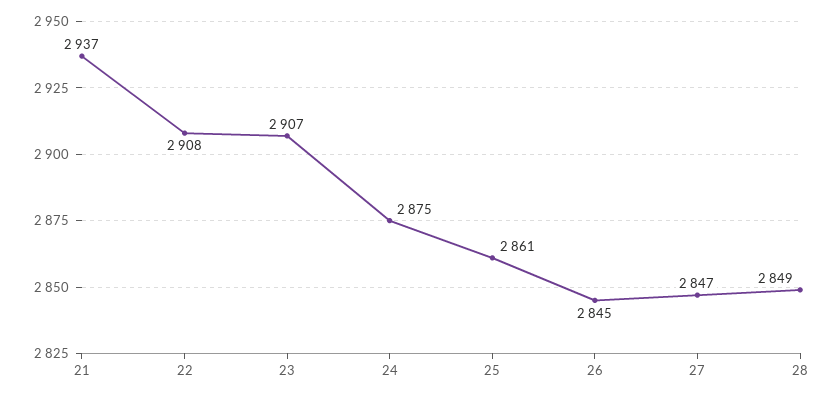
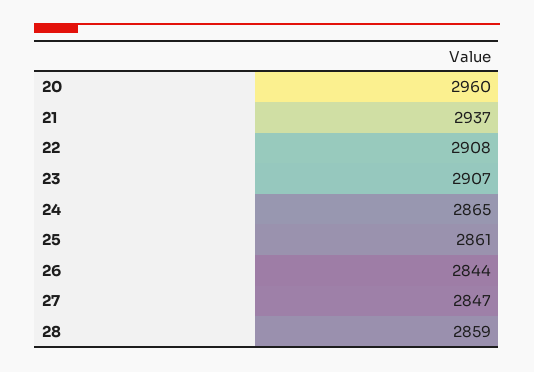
24: 2875 -> 2865
26: 2845 -> 2844
28: 2849 -> 2859
20: none -> 2960

